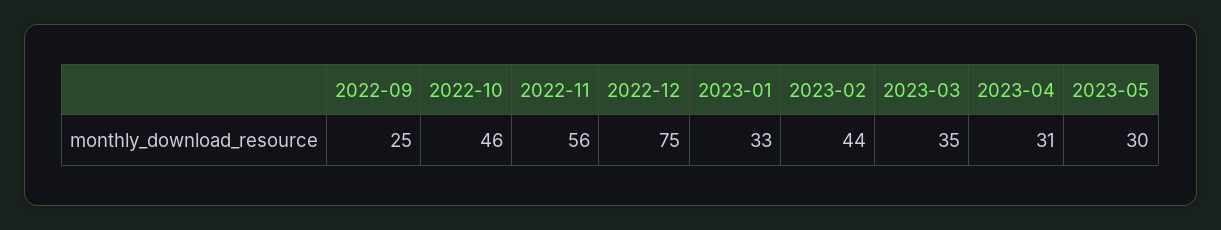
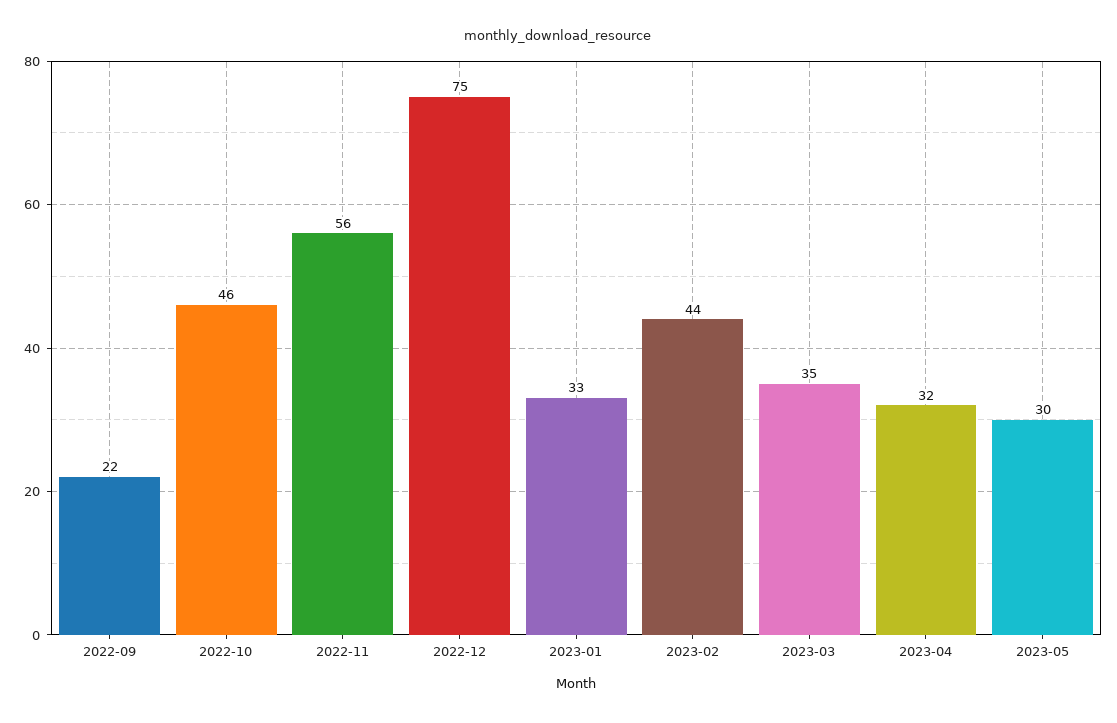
2022-09: 25 -> 22
2023-04: 31 -> 32

